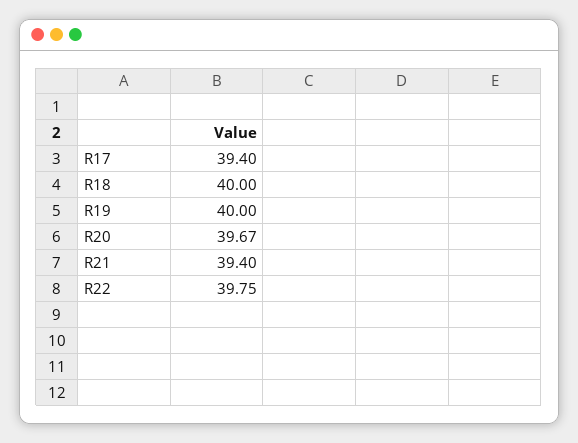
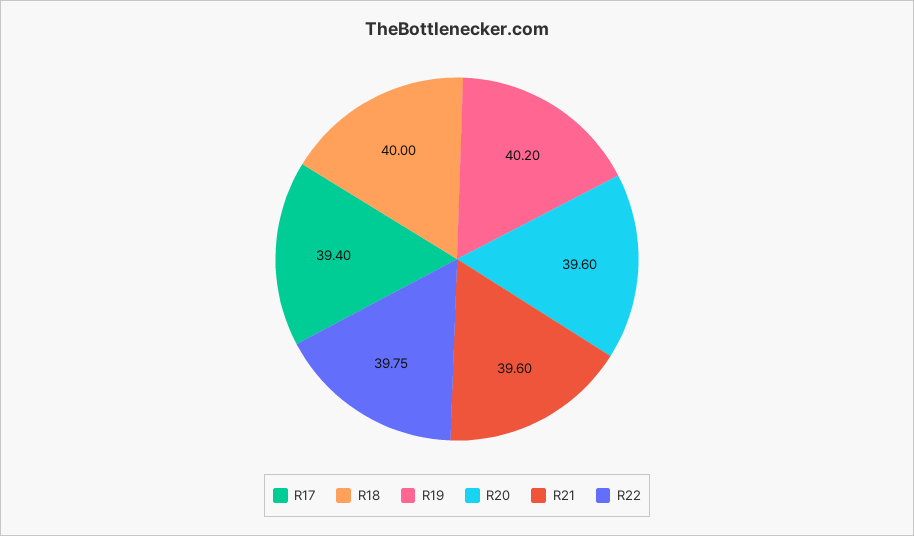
R19: 40 -> 40.2
R20: 39.67 -> 39.6
R21: 39.4 -> 39.6

